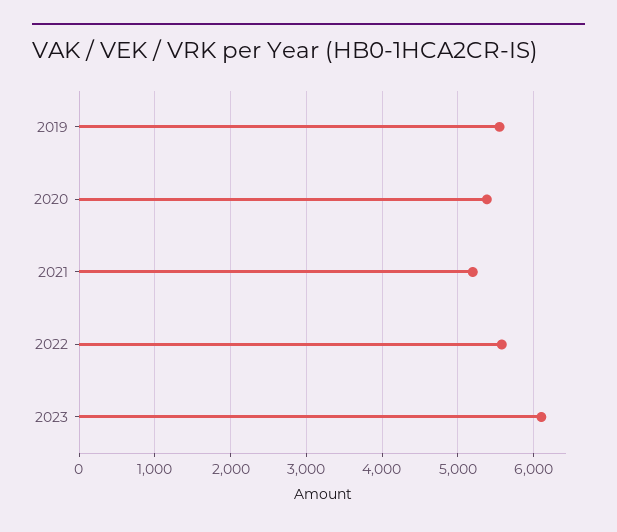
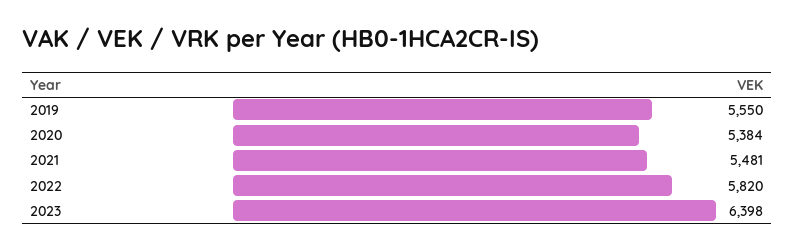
2021: 5200 -> 5481
2022: 5600 -> 5820
2023: 6100 -> 6398

